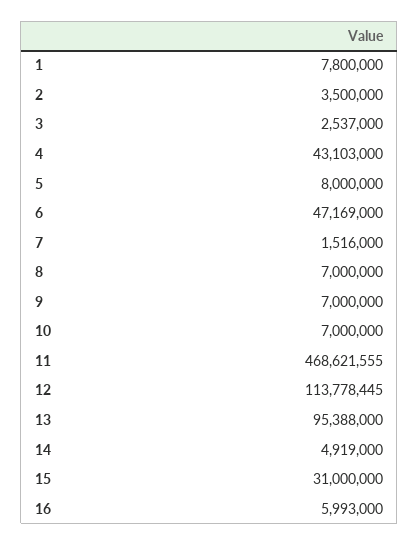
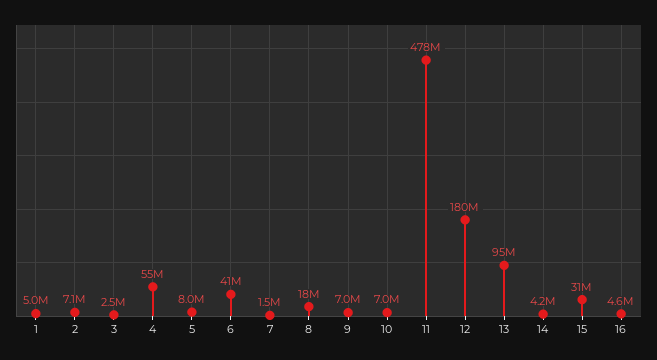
1: 7800000 -> 5000000
2: 3500000 -> 7100000
4: 43103000 -> 55000000
6: 47169000 -> 41000000
8: 7000000 -> 18000000
11: 468621555 -> 478000000
12: 113778445 -> 180000000
14: 4919000 -> 4200000
16: 5993000 -> 4600000

